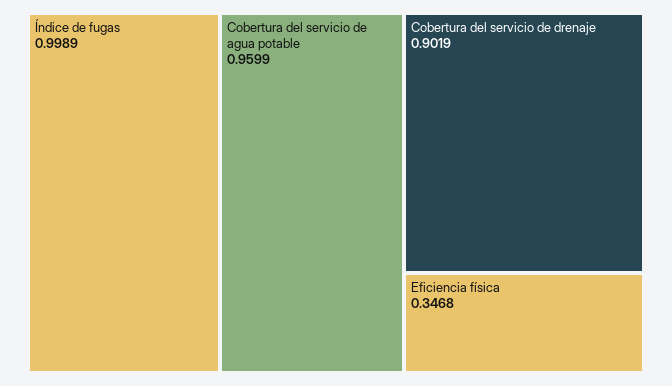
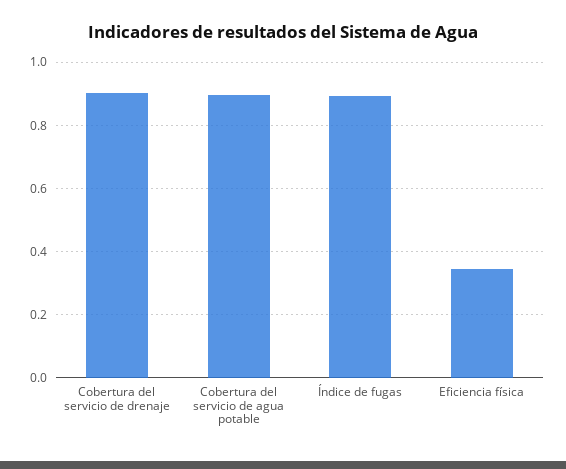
Índice de fugas: 0.9989 -> 0.9
Cobertura del servicio de agua potable: 0.9599 -> 0.9

